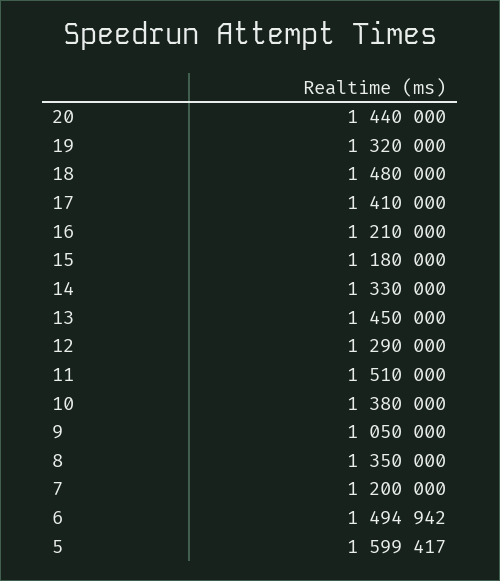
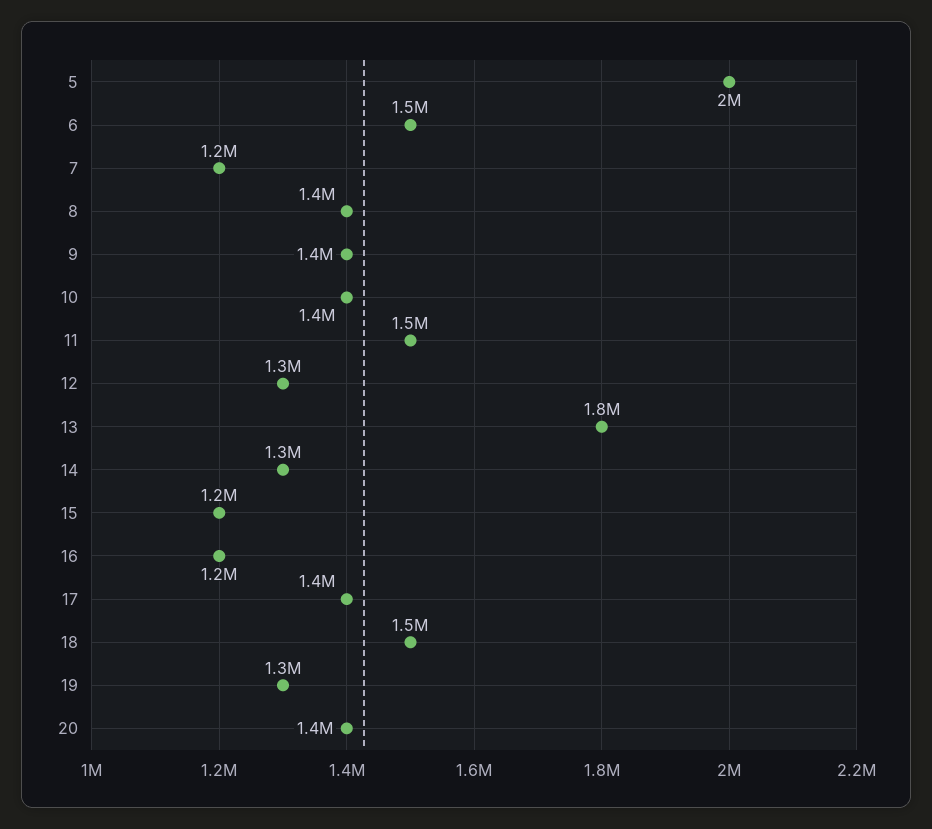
13: 1450000 -> 1800000
9: 1050000 -> 1400000
5: 1599417 -> 2000000

